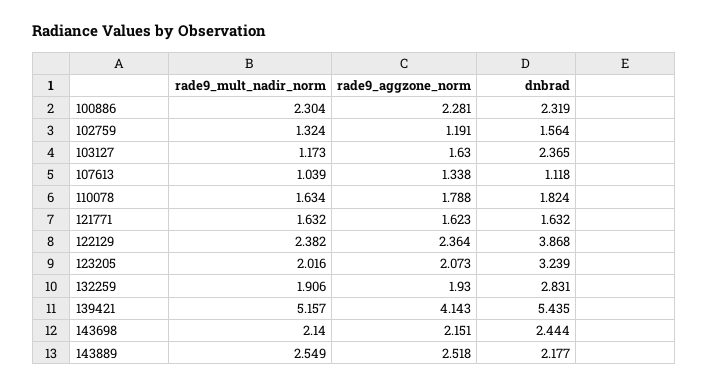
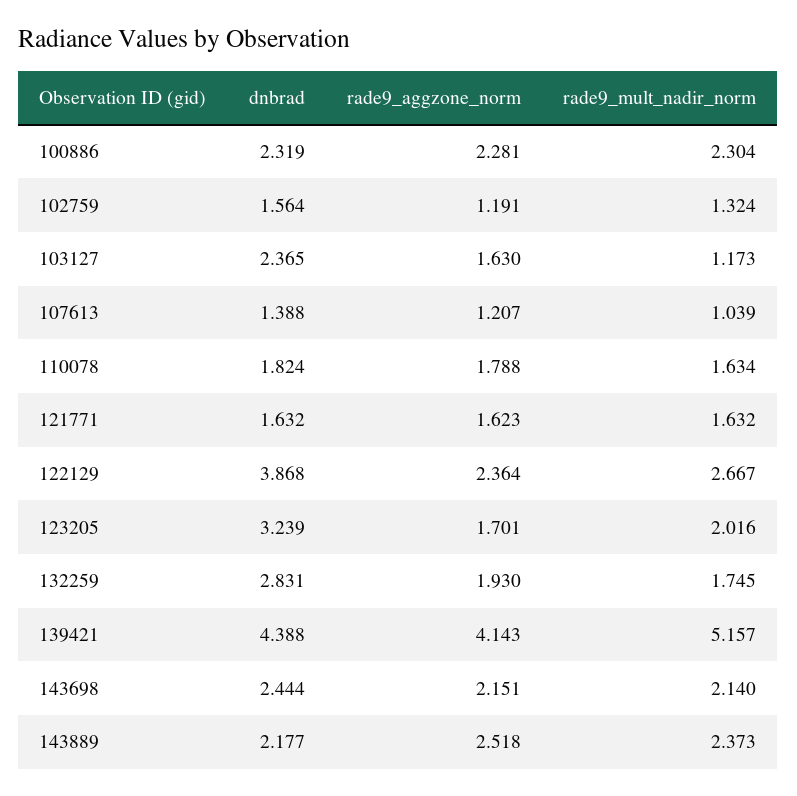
rade9_aggzone_norm, 107613: 1.338 -> 1.207
dnbrad, 107613: 1.118 -> 1.388
rade9_mult_nadir_norm, 122129: 2.382 -> 2.667
rade9_aggzone_norm, 123205: 2.073 -> 1.701
rade9_mult_nadir_norm, 132259: 1.906 -> 1.745
dnbrad, 139421: 5.435 -> 4.388
rade9_mult_nadir_norm, 143889: 2.549 -> 2.373

